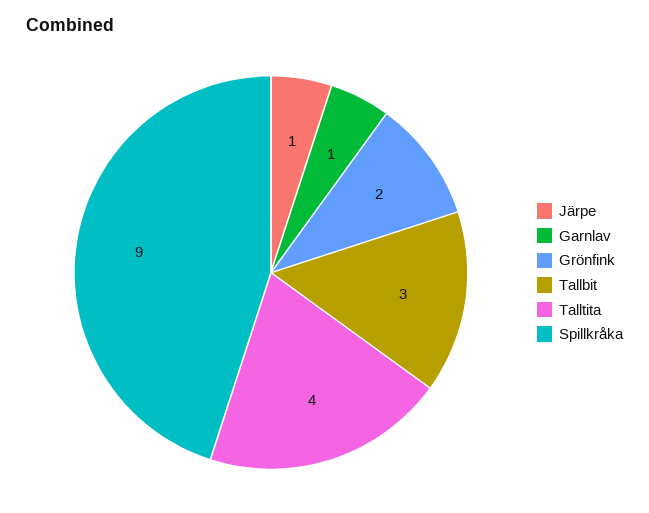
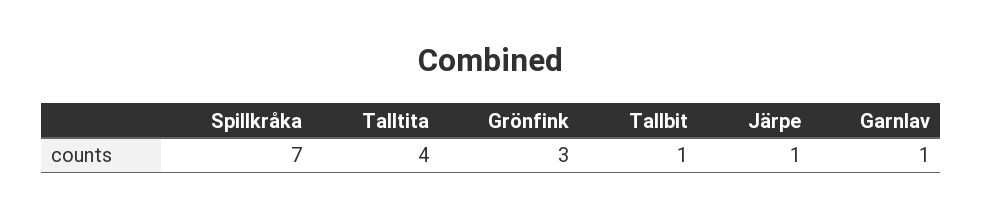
Grönfink: 2 -> 3
Tallbit: 3 -> 1
Spillkråka: 9 -> 7

